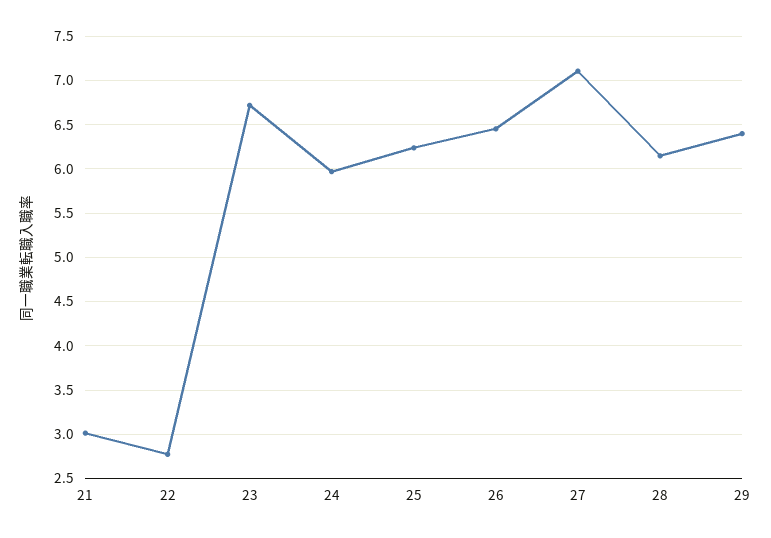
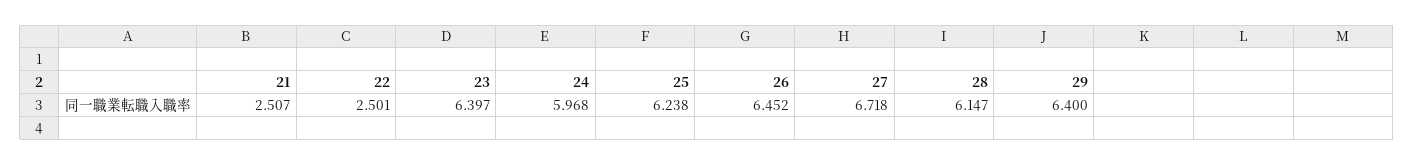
21: 3 -> 2.507
22: 2.8 -> 2.501
23: 6.7 -> 6.397
27: 7.1 -> 6.718

